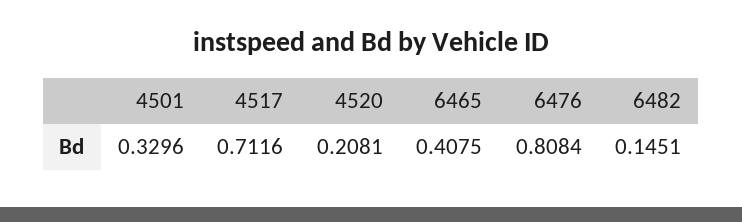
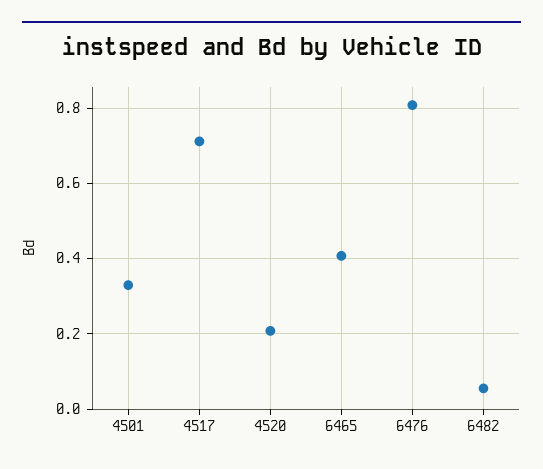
6482: 0.1451 -> 0.06

